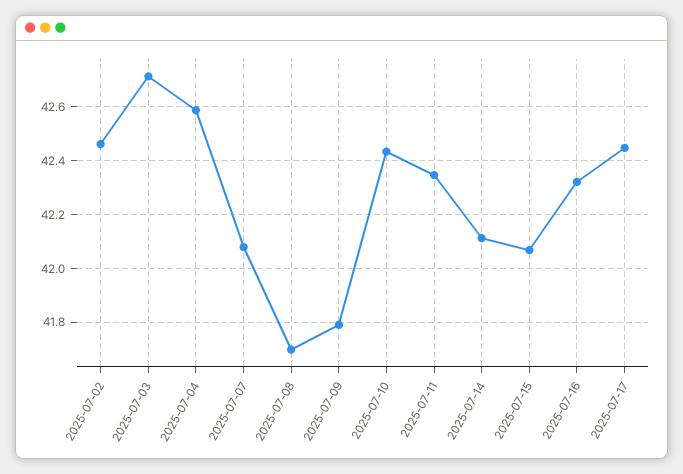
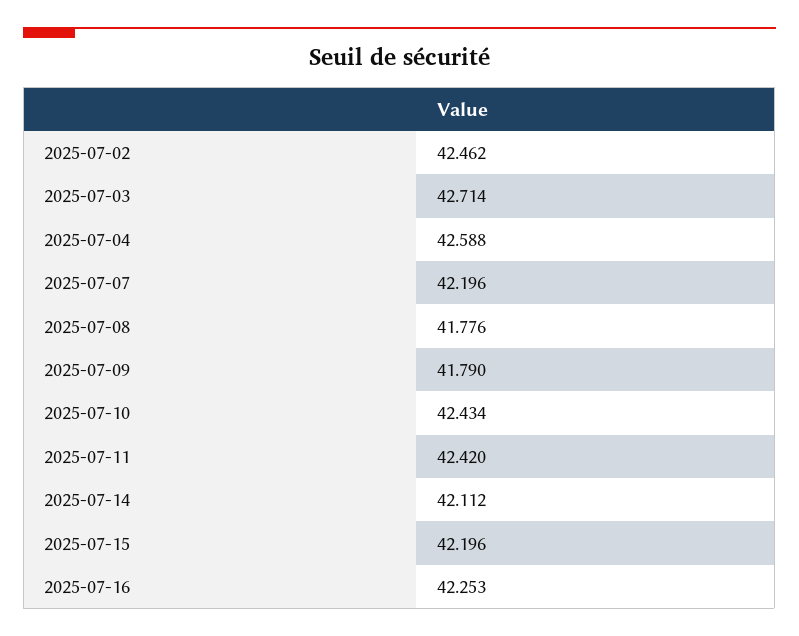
2025-07-07: 42.075 -> 42.196
2025-07-08: 41.7 -> 41.776
2025-07-11: 42.35 -> 42.42
2025-07-15: 42.075 -> 42.196
2025-07-16: 42.325 -> 42.253
2025-07-17: 42.45 -> none

